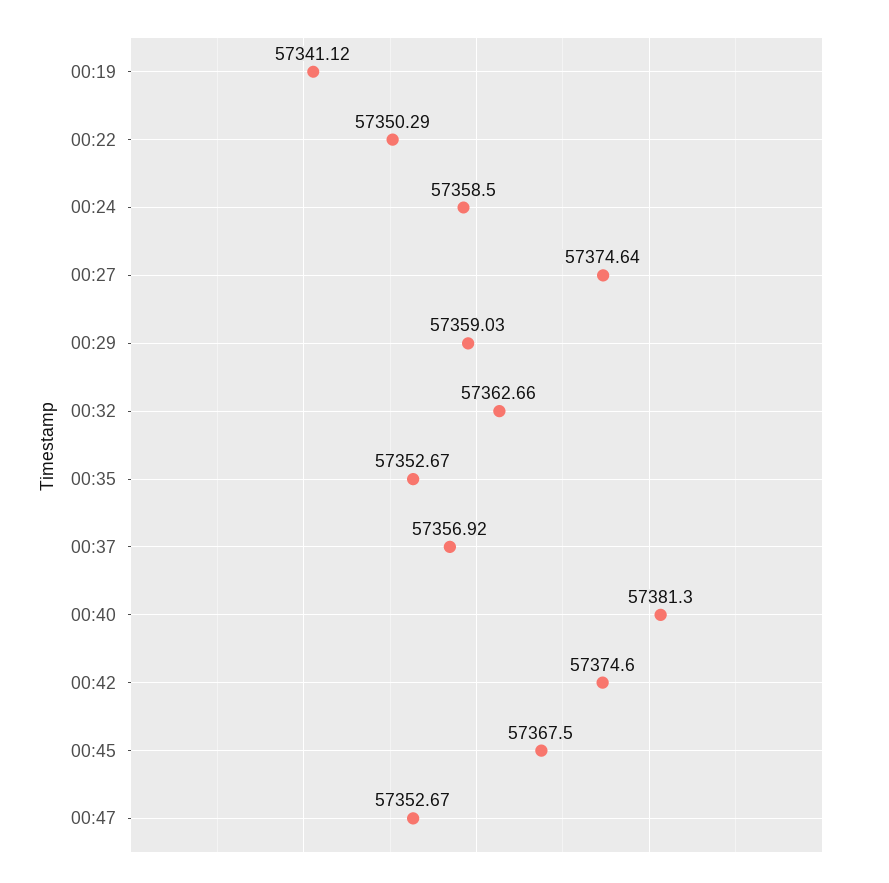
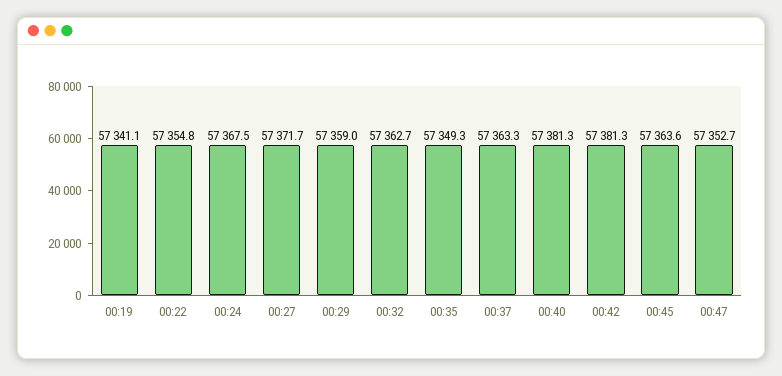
00:22: 57350.29 -> 57354.8
00:24: 57358.5 -> 57367.5
00:27: 57374.64 -> 57371.7
00:35: 57352.67 -> 57349.3
00:37: 57356.92 -> 57363.3
00:42: 57374.6 -> 57381.3
00:45: 57367.5 -> 57363.6

